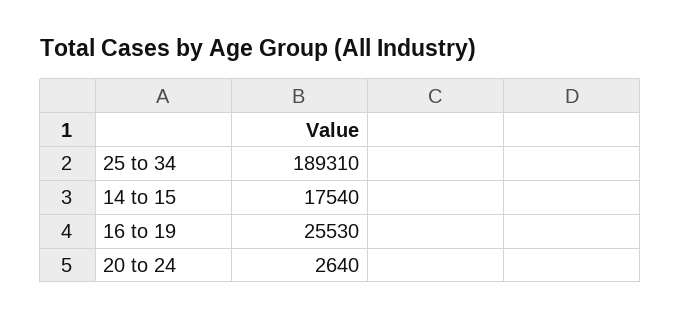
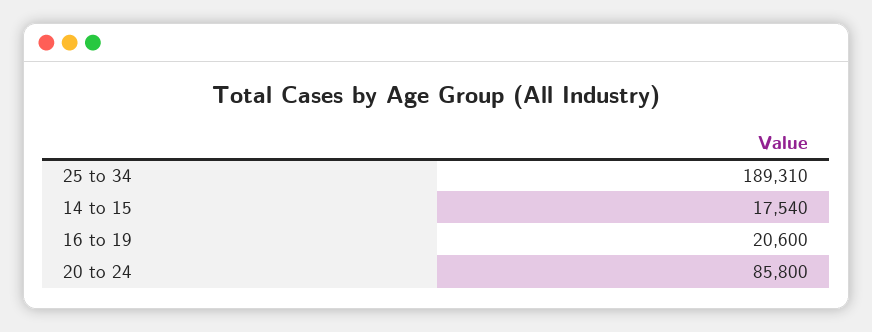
16 to 19: 25530 -> 20600
20 to 24: 2640 -> 85800

